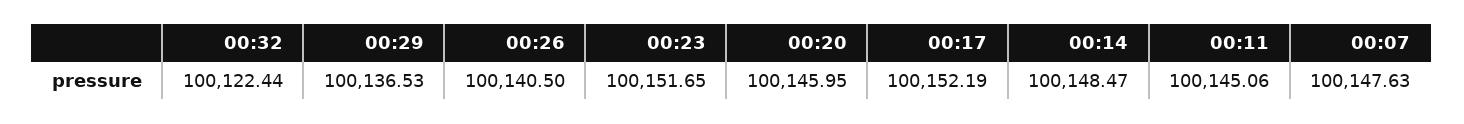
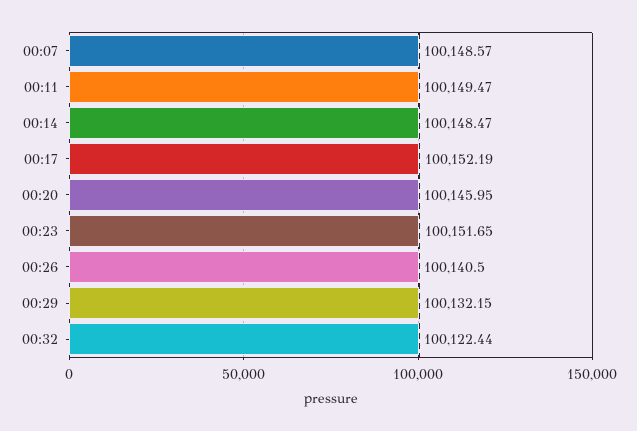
00:29: 100136.53 -> 100132.15
00:11: 100145.06 -> 100149.47
00:07: 100147.63 -> 100148.57

